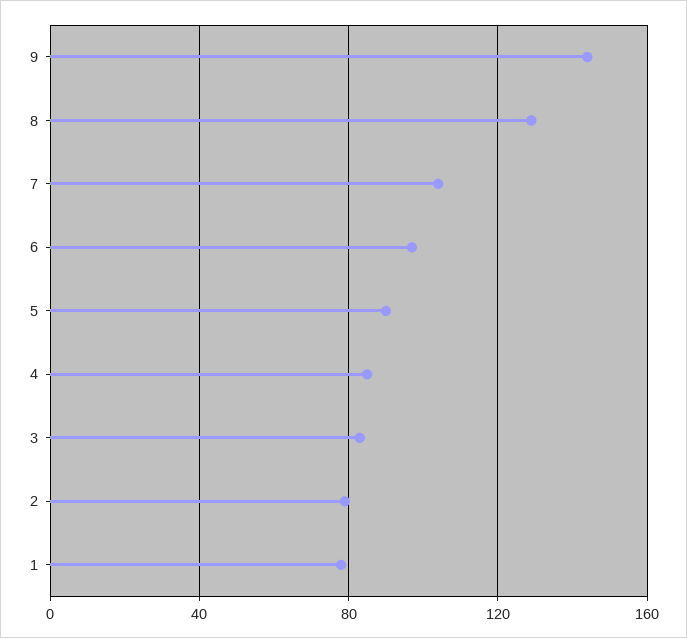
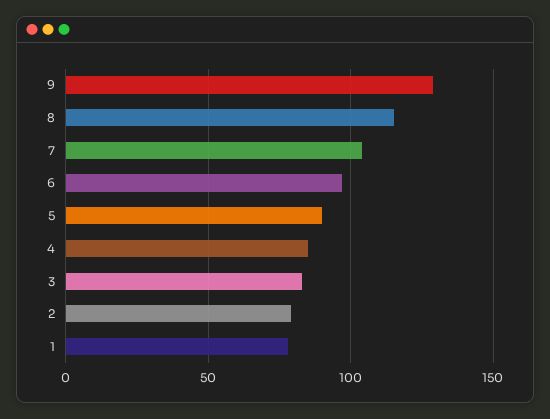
9: 145 -> 130
8: 130 -> 115

